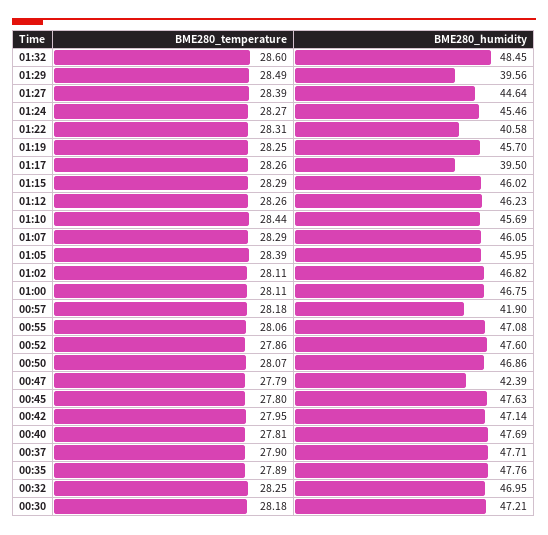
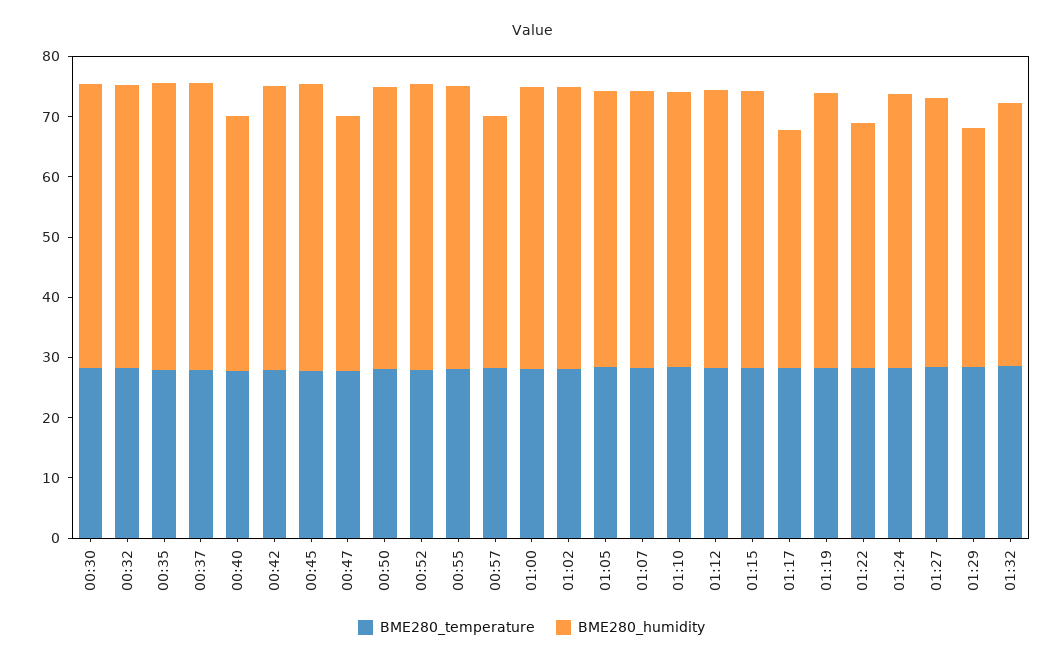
BME280_humidity, 01:32: 48.45 -> 44
BME280_humidity, 00:40: 47.69 -> 42

